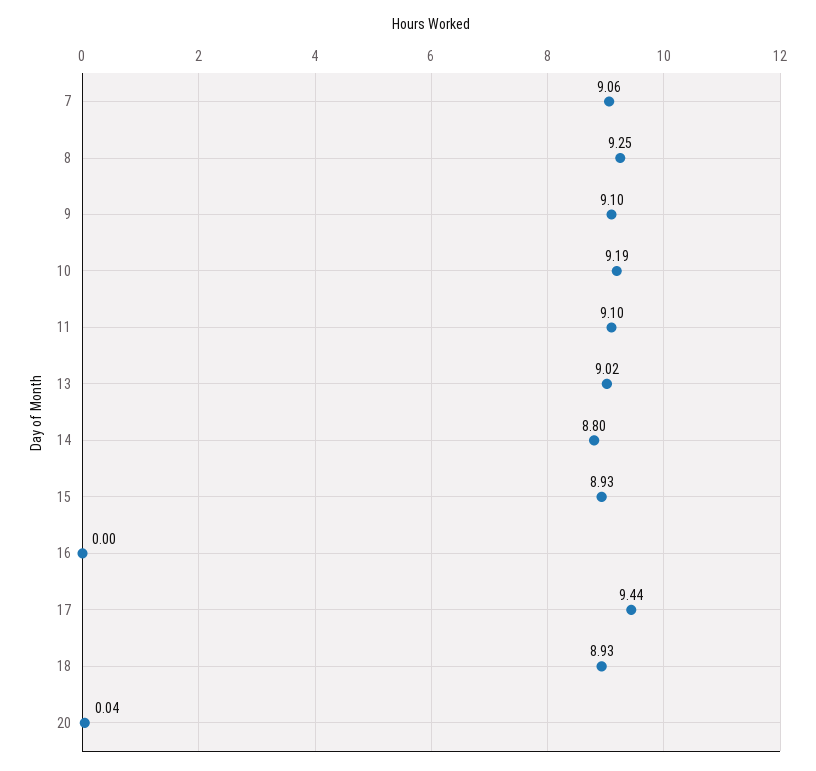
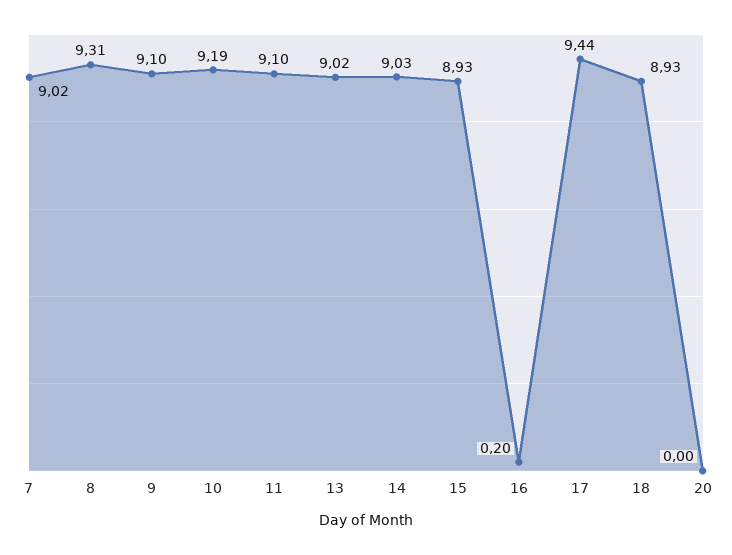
7: 9.06 -> 9.02
8: 9.25 -> 9.31
14: 8.8 -> 9.03
16: 0 -> 0.2
20: 0.04 -> 0

